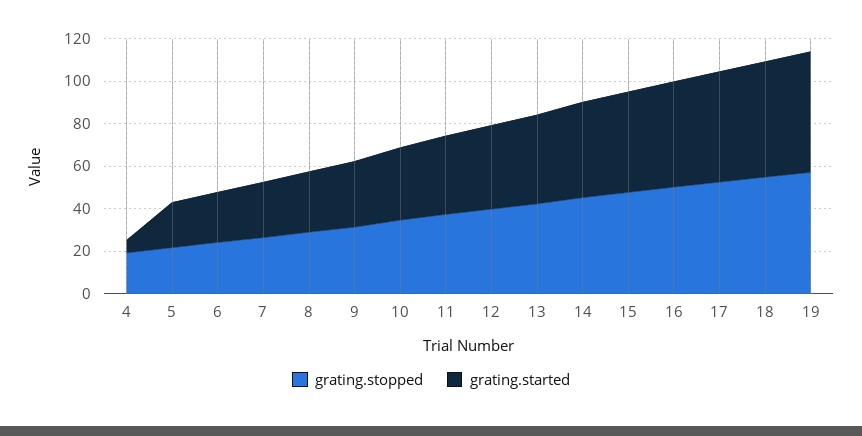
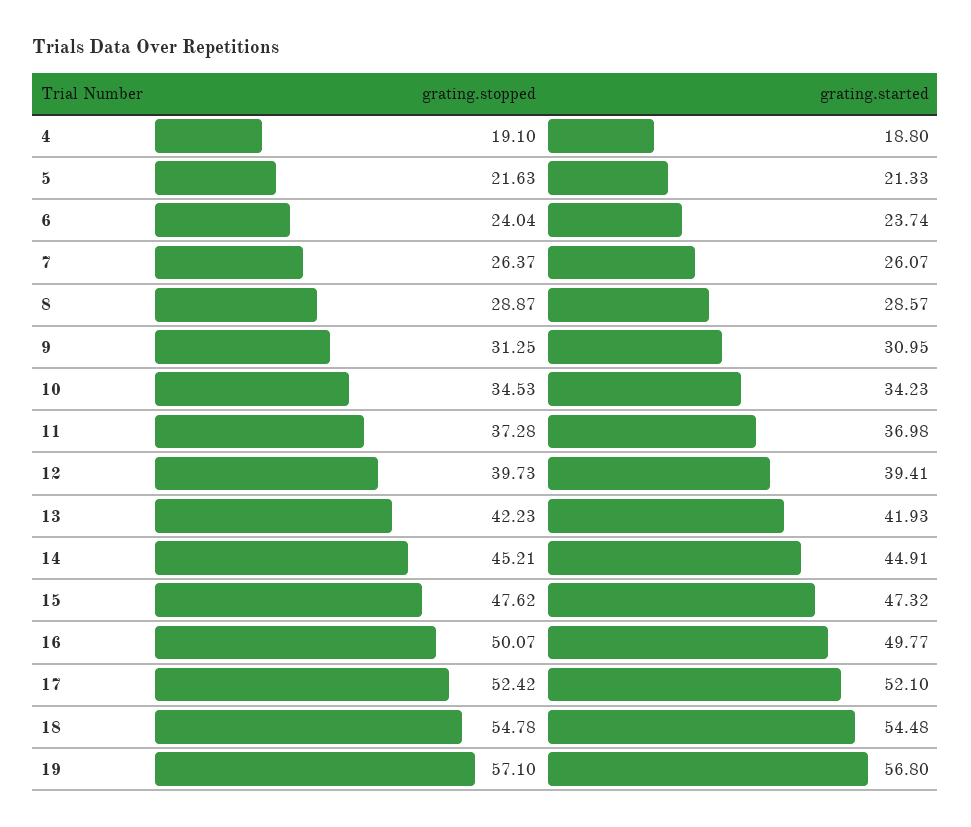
grating.started, 4: 5 -> 18.8

